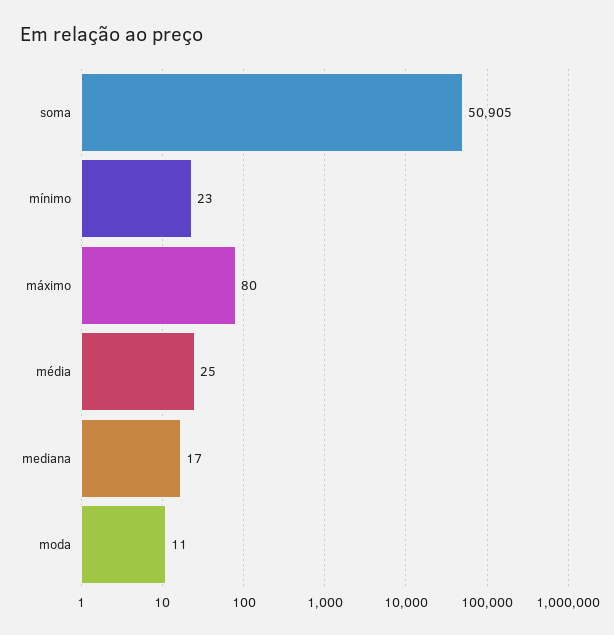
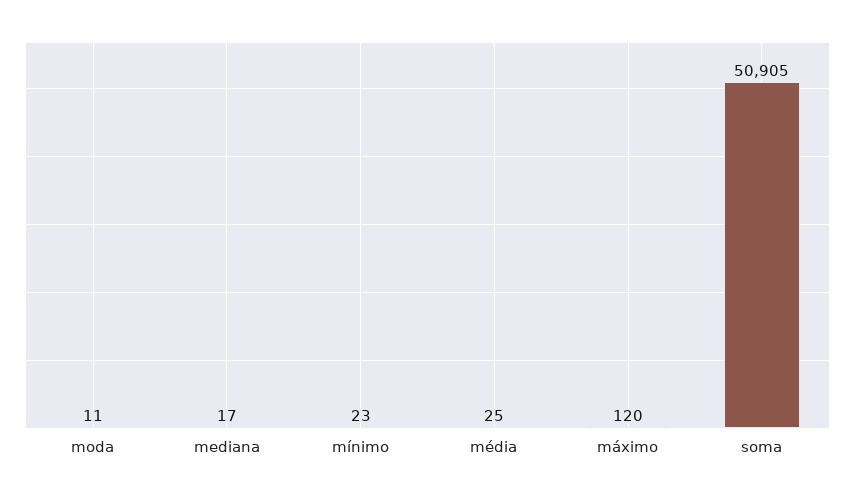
máximo: 80 -> 120

